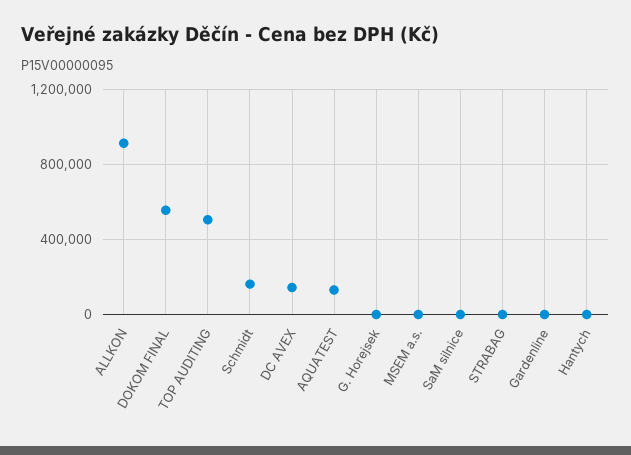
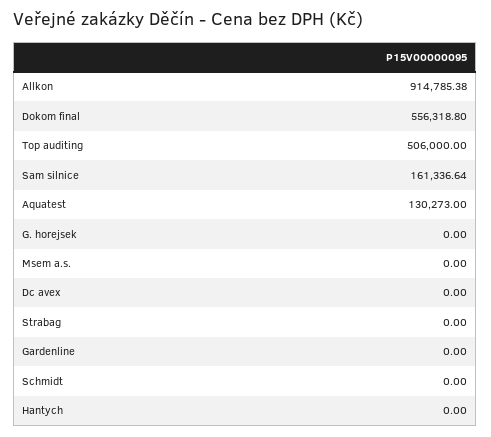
Schmidt: 150000 -> 0
DC AVEX: 150000 -> 0
SaM silnice: 0 -> 161336.64

